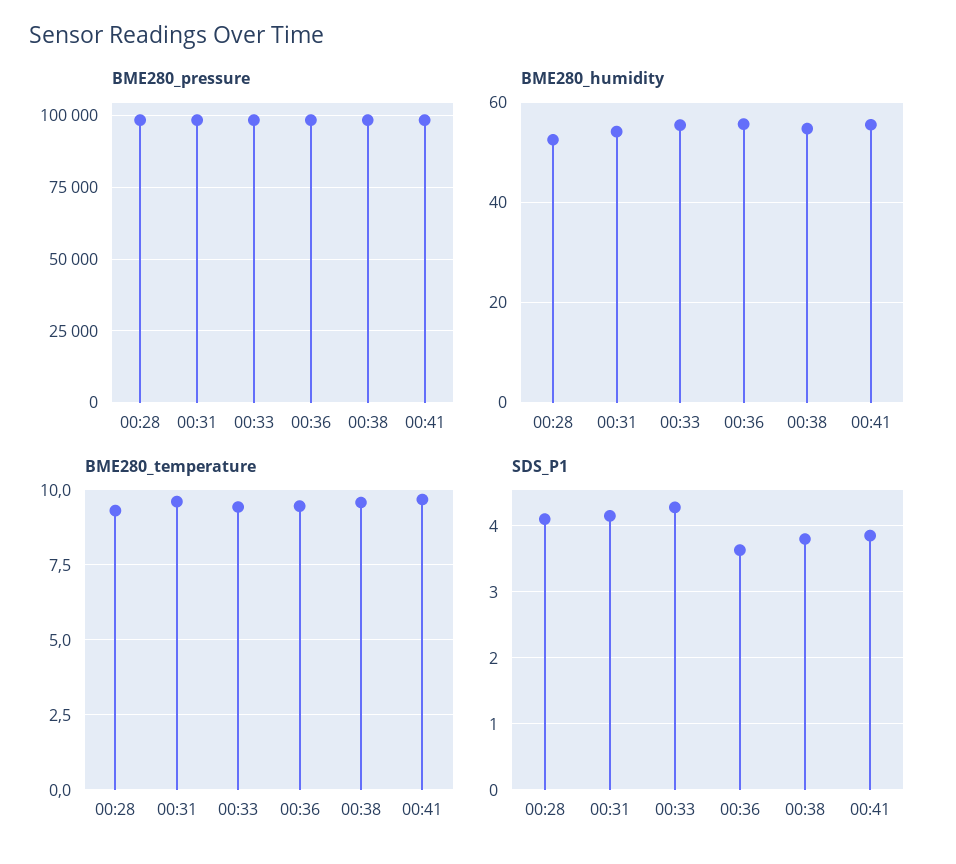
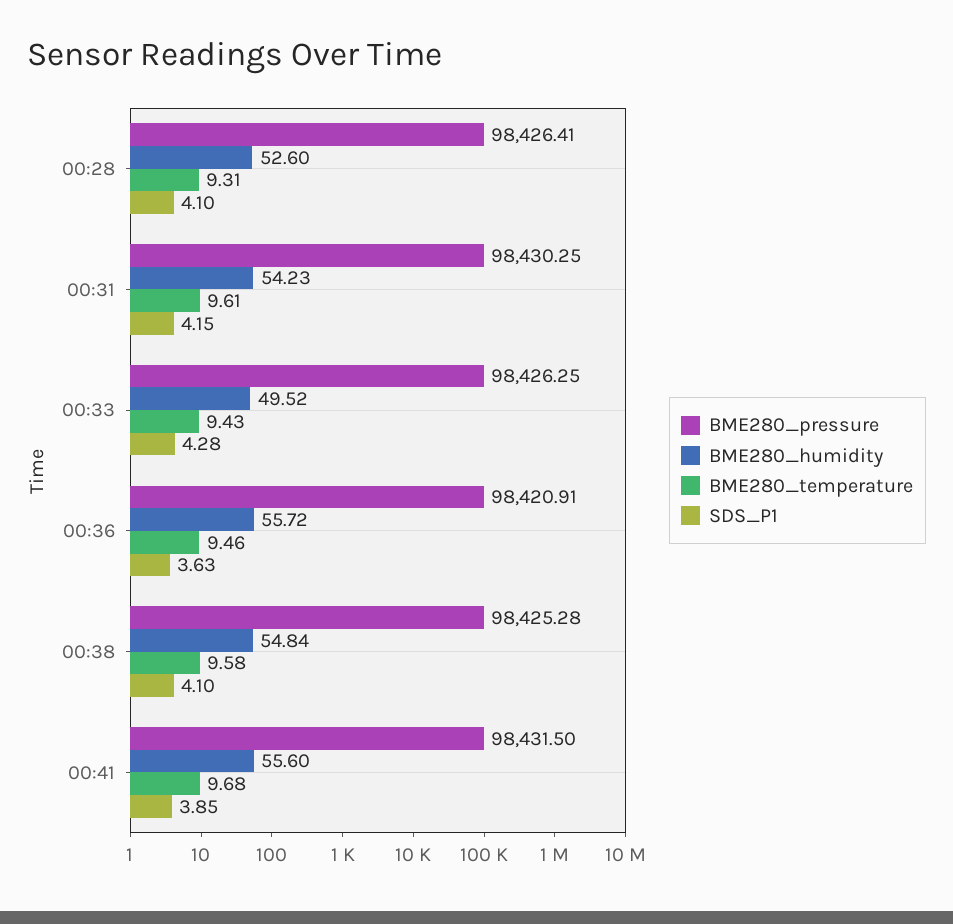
BME280_humidity, 00:33: 56 -> 49.52
SDS_P1, 00:38: 3.8 -> 4.1

